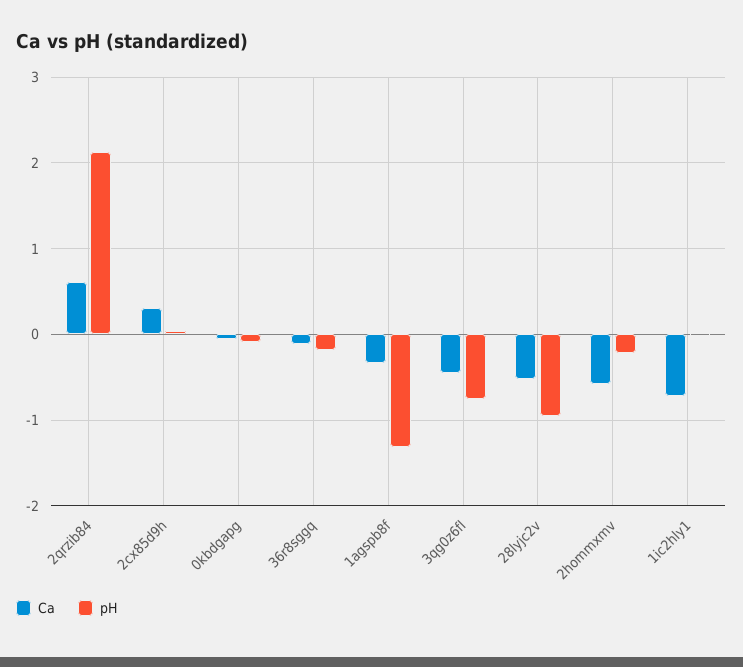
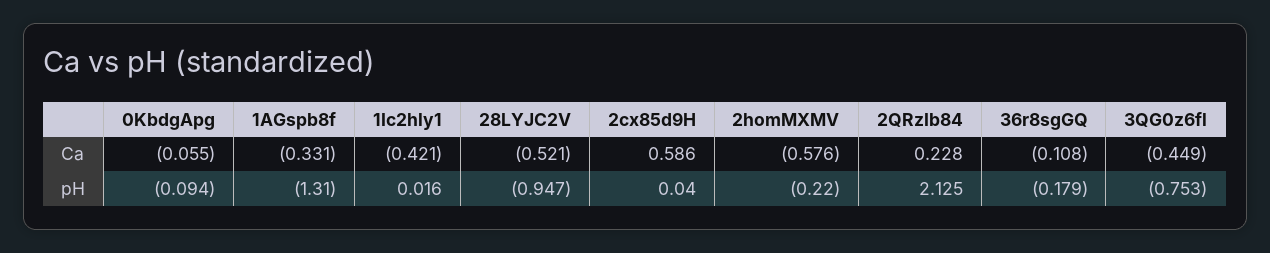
Ca, 2qrzib84: 0.6 -> 0.228
Ca, 2cx85d9h: 0.3 -> 0.586
Ca, 1ic2hly1: -0.7 -> -0.421

